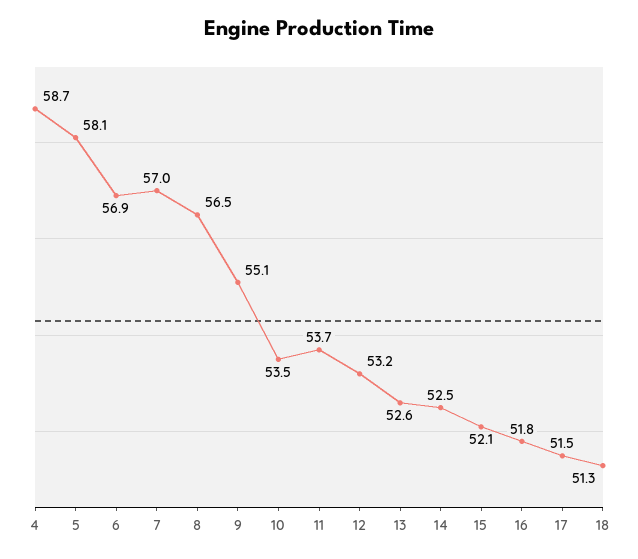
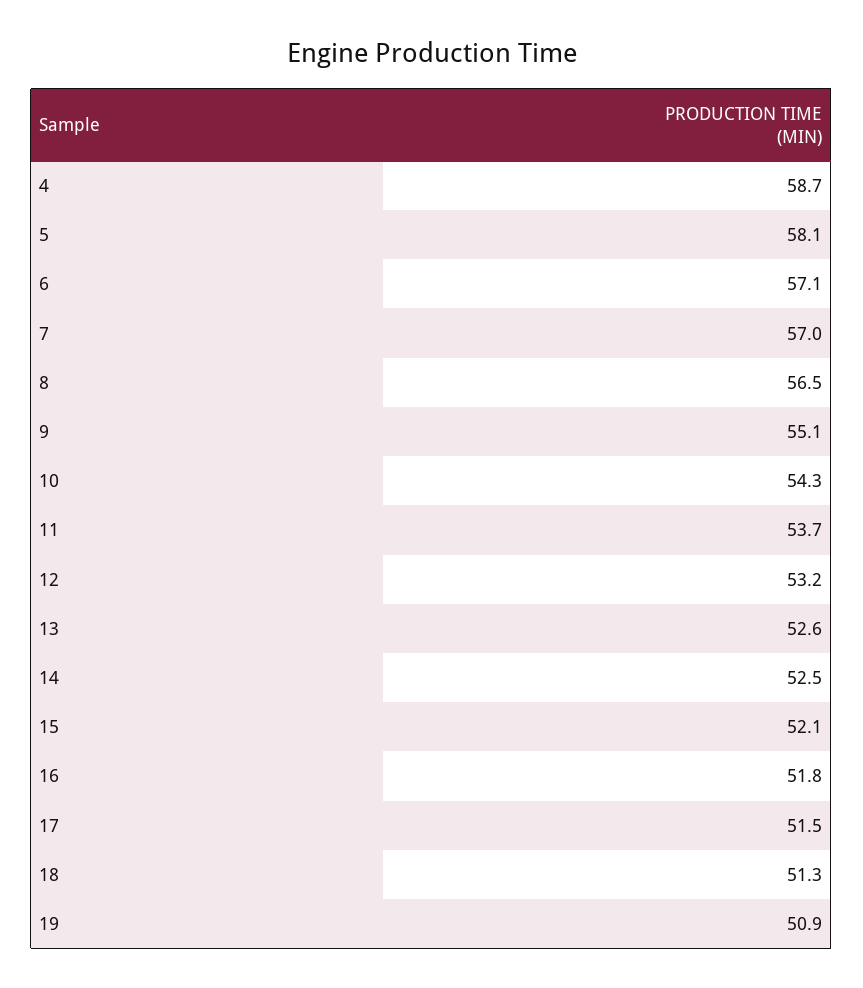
6: 56.9 -> 57.1
10: 53.5 -> 54.3
19: none -> 50.9

